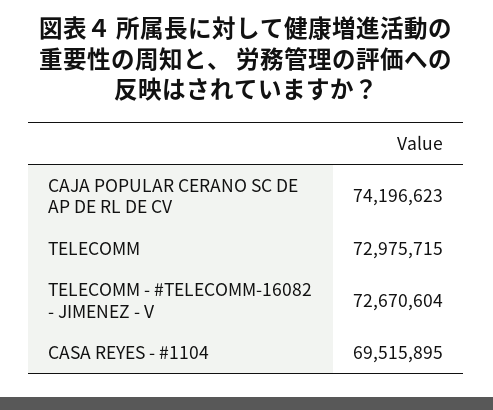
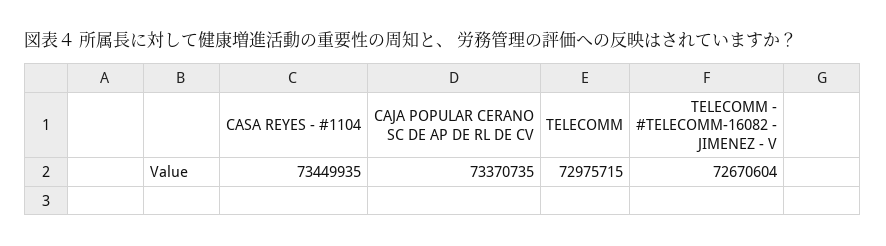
CAJA POPULAR CERANO SC DE AP DE RL DE CV: 74196623 -> 73370735
CASA REYES - #1104: 69515895 -> 73449935

